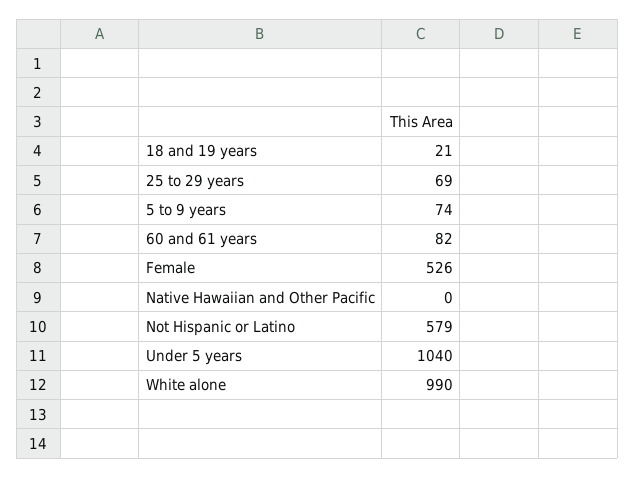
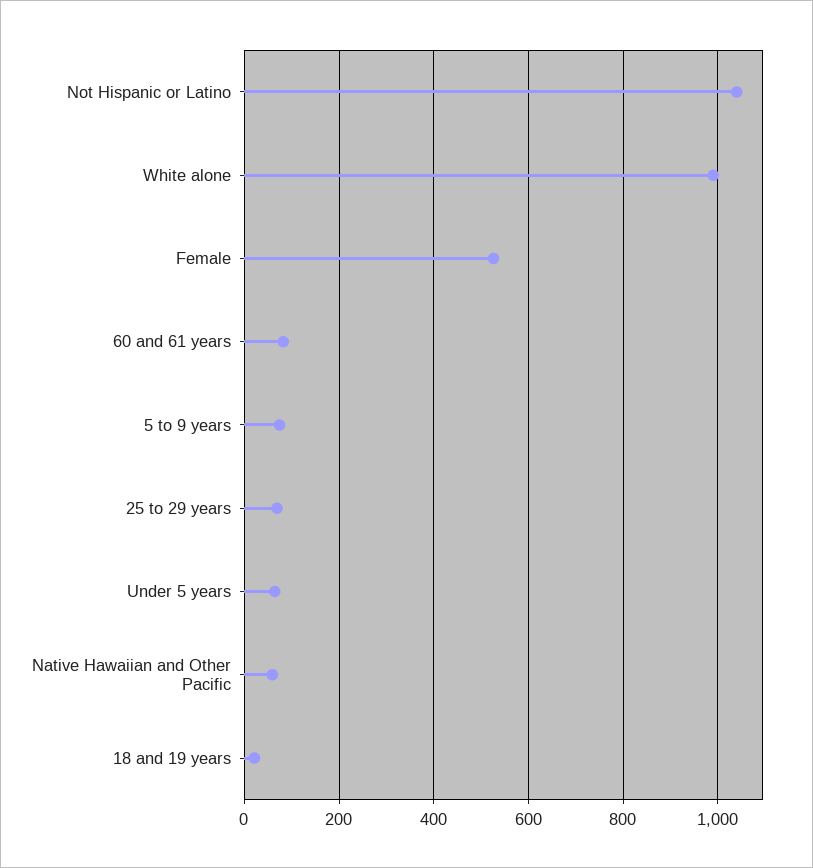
Native Hawaiian and Other Pacific: 0 -> 60
Not Hispanic or Latino: 579 -> 1040
Under 5 years: 1040 -> 60

